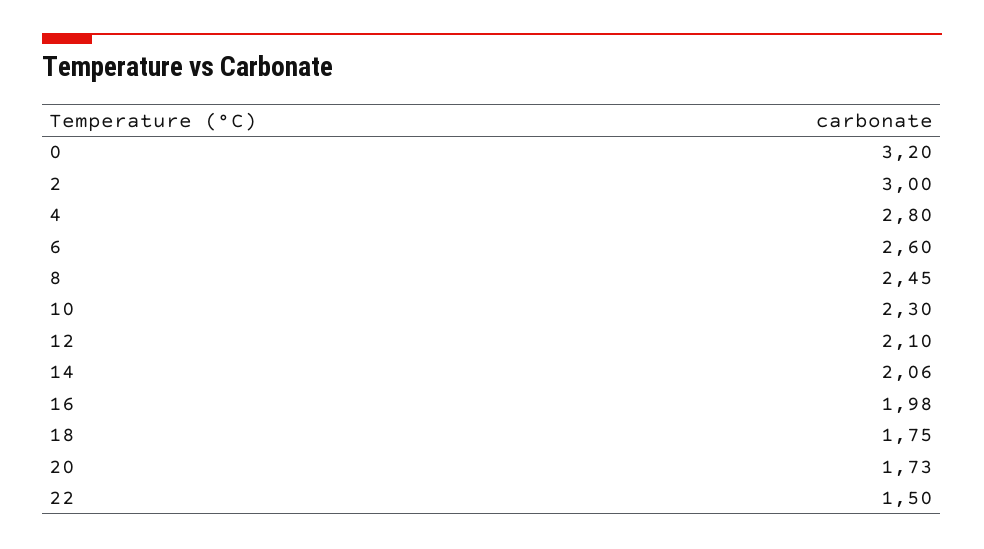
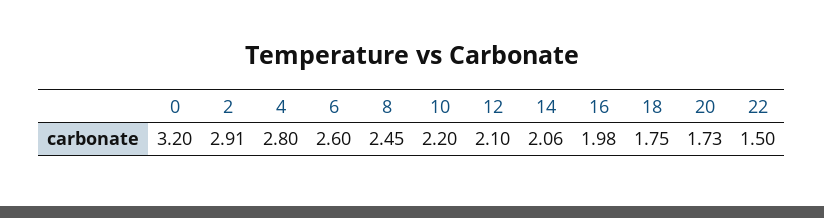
2: 3 -> 2.91
10: 2.3 -> 2.2

